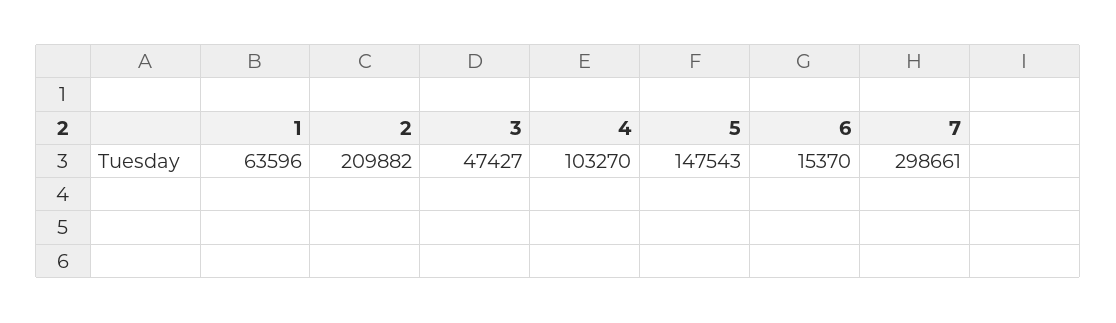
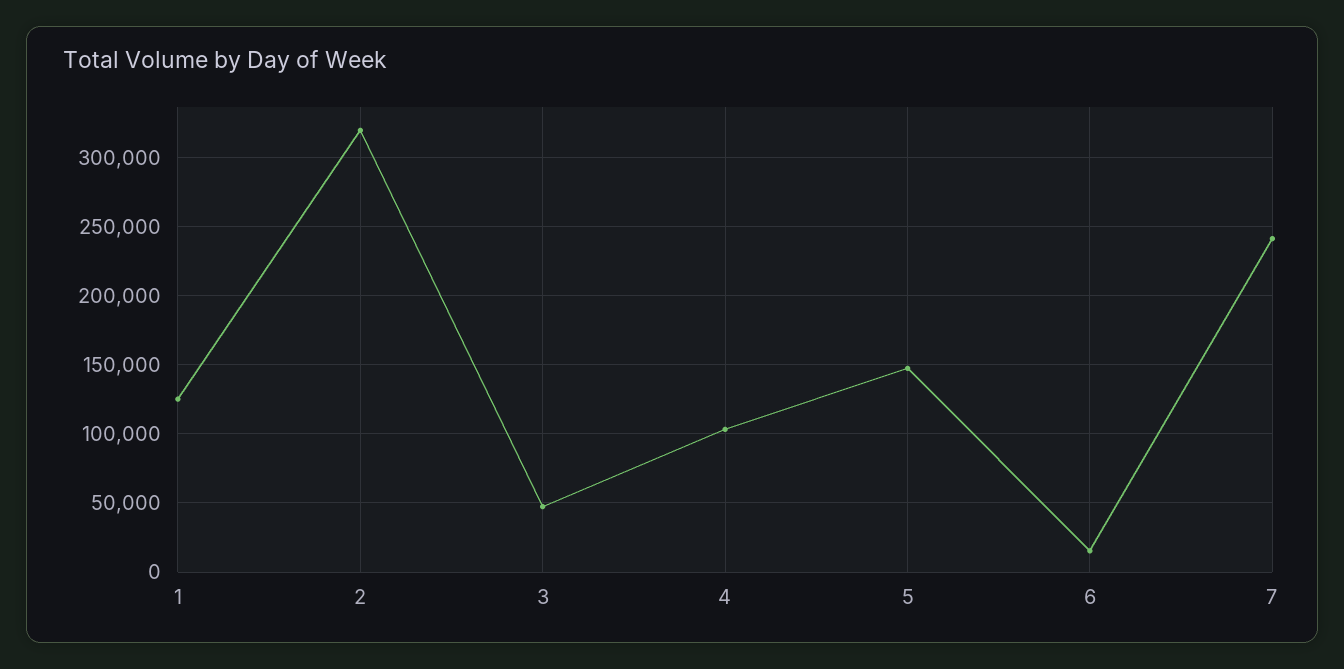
1: 63596 -> 125000
2: 209882 -> 320000
7: 298661 -> 240000

